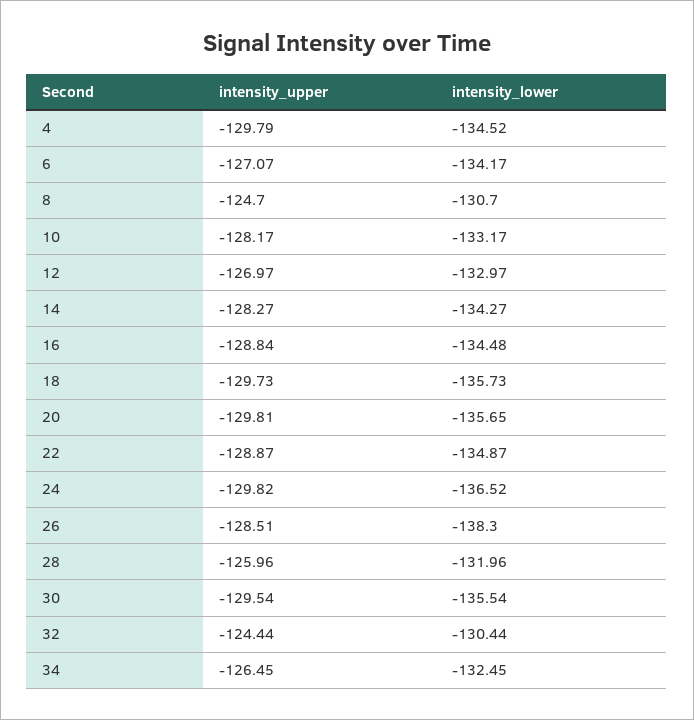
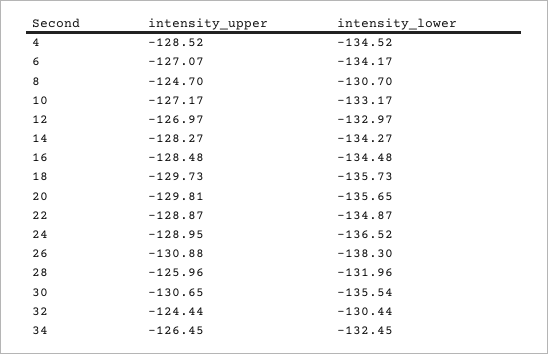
intensity_upper, 4: -129.79 -> -128.52
intensity_upper, 10: -128.17 -> -127.17
intensity_upper, 16: -128.84 -> -128.48
intensity_upper, 24: -129.82 -> -128.95
intensity_upper, 26: -128.51 -> -130.88
intensity_upper, 30: -129.54 -> -130.65

